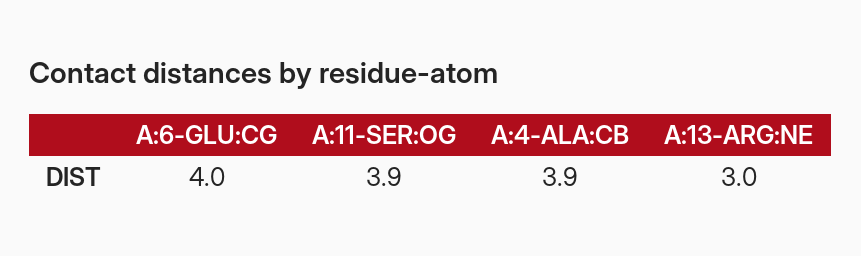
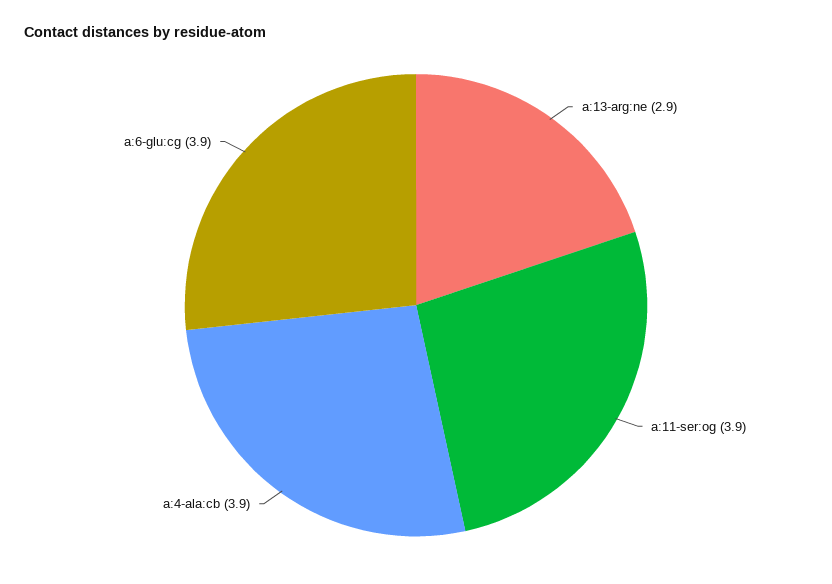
A:6-GLU:CG: 4 -> 3.9
A:13-ARG:NE: 3 -> 2.9

